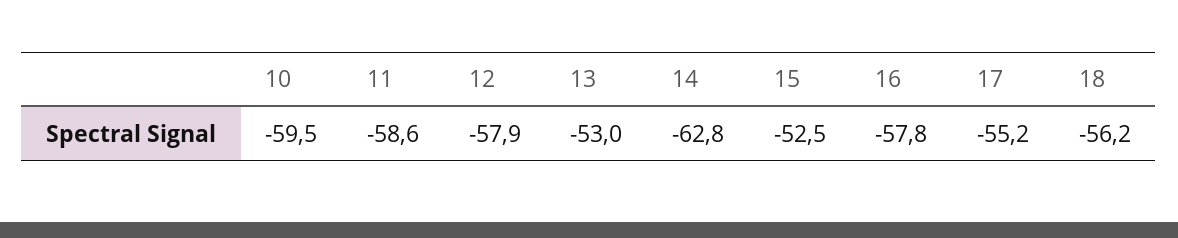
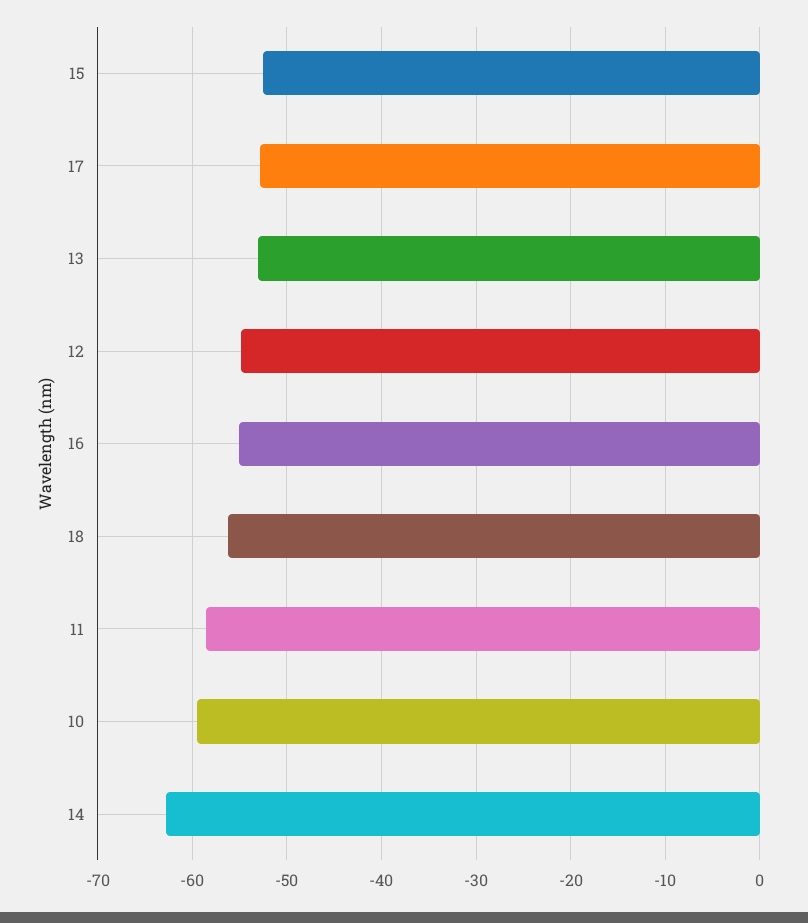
12: -57.9 -> -55
16: -57.8 -> -55
17: -55.2 -> -53

